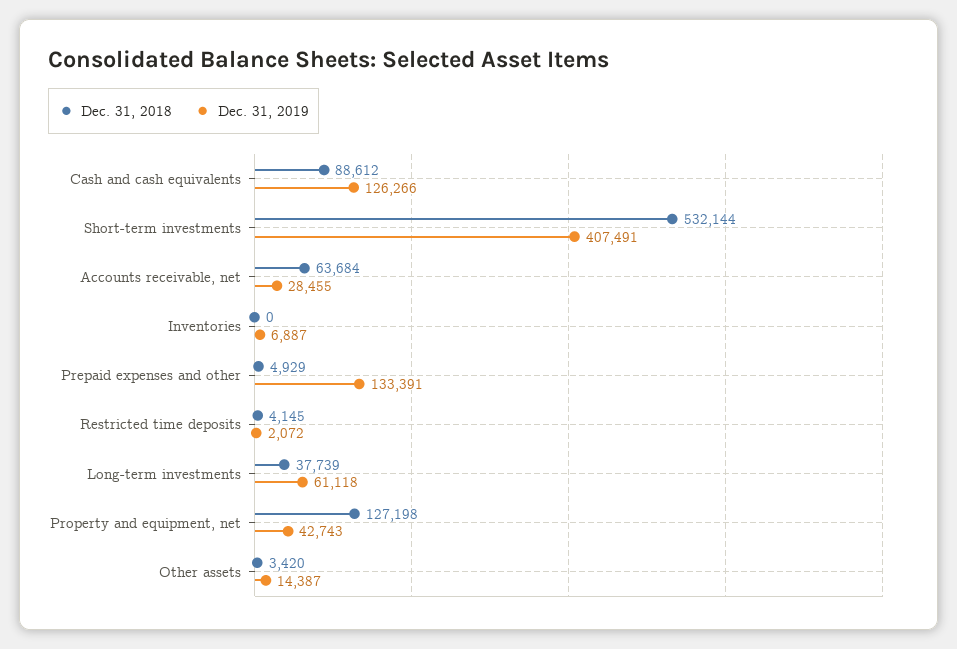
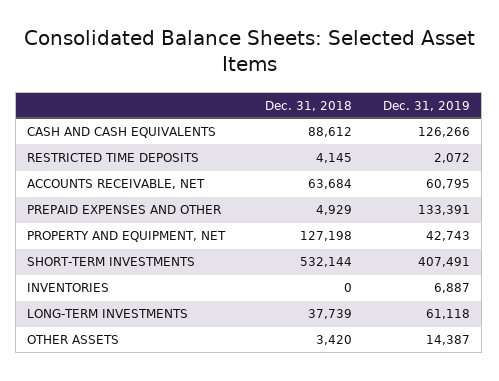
Dec. 31, 2019, Accounts receivable, net: 28455 -> 60795

